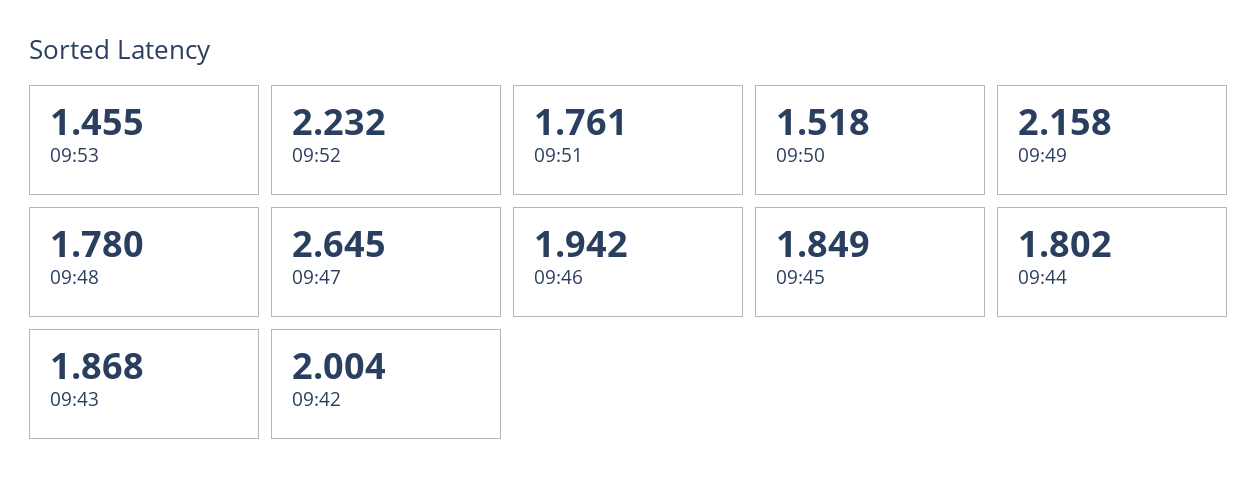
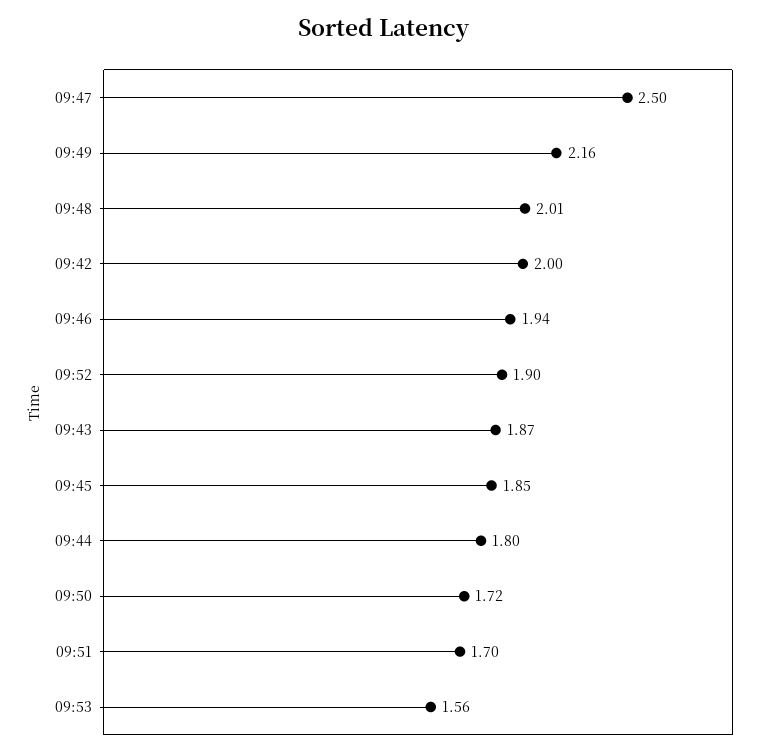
09:53: 1.455 -> 1.56
09:52: 2.232 -> 1.9
09:51: 1.761 -> 1.7
09:50: 1.518 -> 1.72
09:48: 1.78 -> 2.01
09:47: 2.645 -> 2.5

